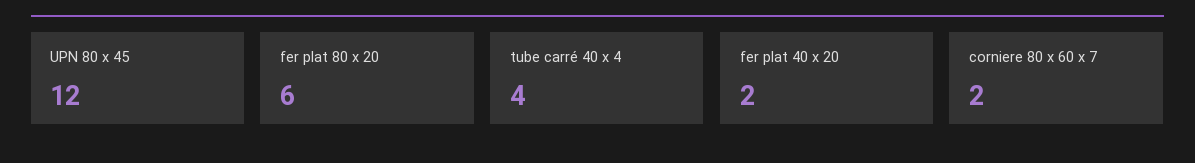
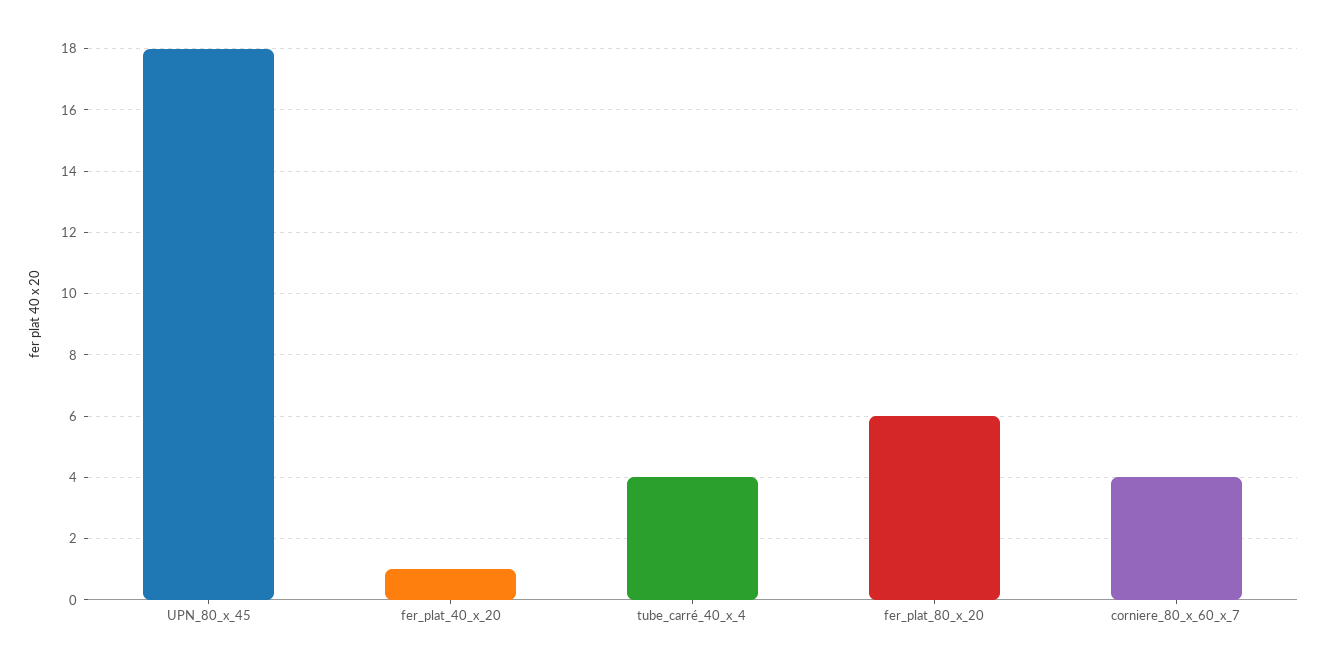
UPN 80 x 45: 12 -> 18
fer plat 40 x 20: 2 -> 1
corniere 80 x 60 x 7: 2 -> 4

